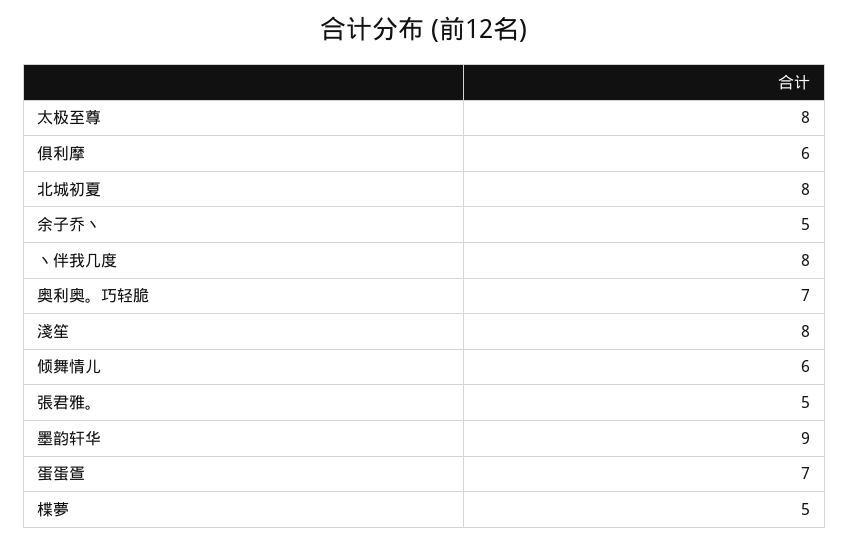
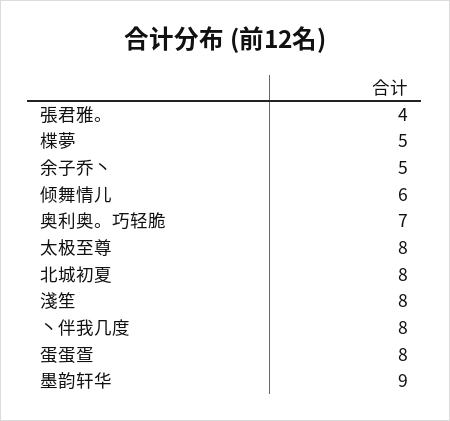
俱利摩: 6 -> none
張君雅。: 5 -> 4
蛋蛋疍: 7 -> 8

